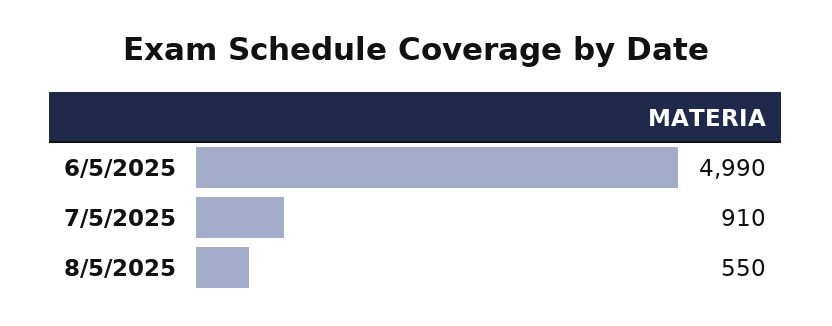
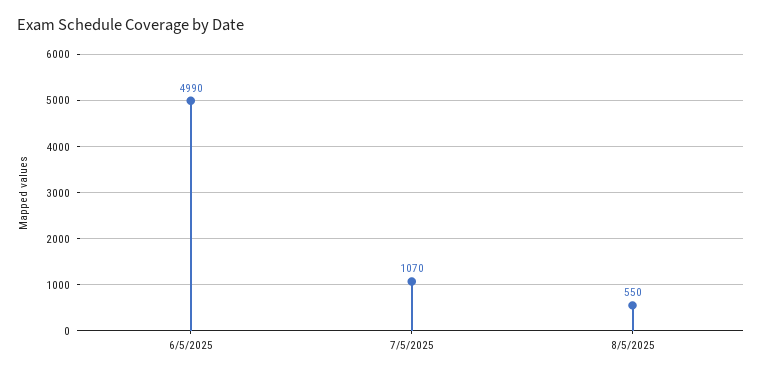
7/5/2025: 910 -> 1070

